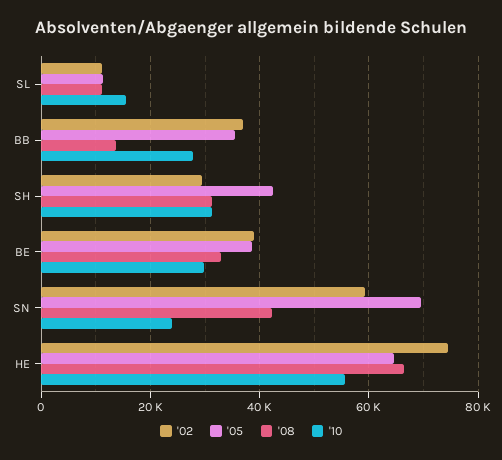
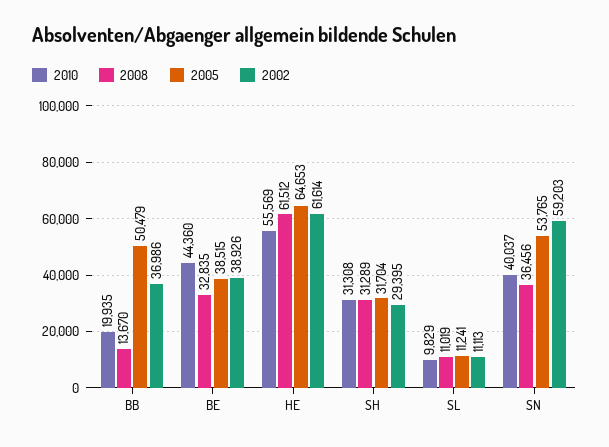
'10, SL: 16000 -> 9829
'05, BB: 36000 -> 50479
'10, BB: 28000 -> 19935
'05, SH: 42000 -> 31704
'10, BE: 30000 -> 44360
'05, SN: 70000 -> 53765
'08, SN: 42000 -> 36456
'10, SN: 24000 -> 40037
'02, HE: 74000 -> 61614
'08, HE: 66000 -> 61512

